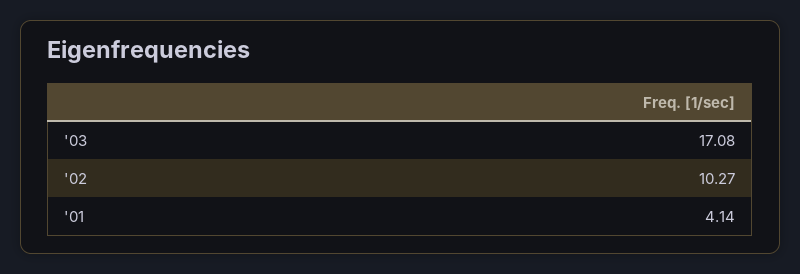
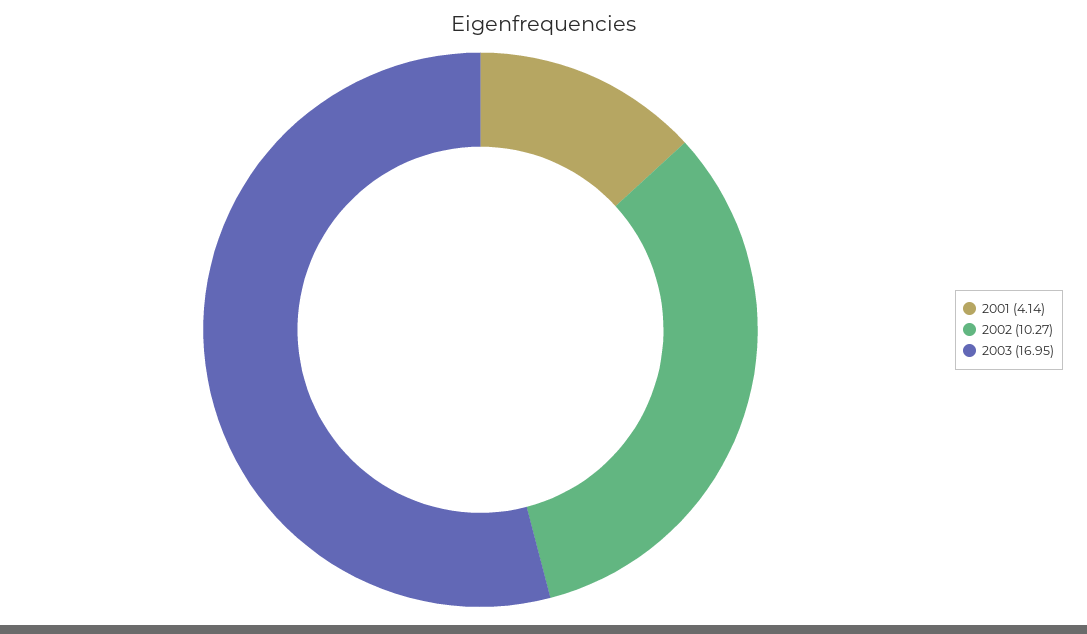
'03: 17.08 -> 16.95

